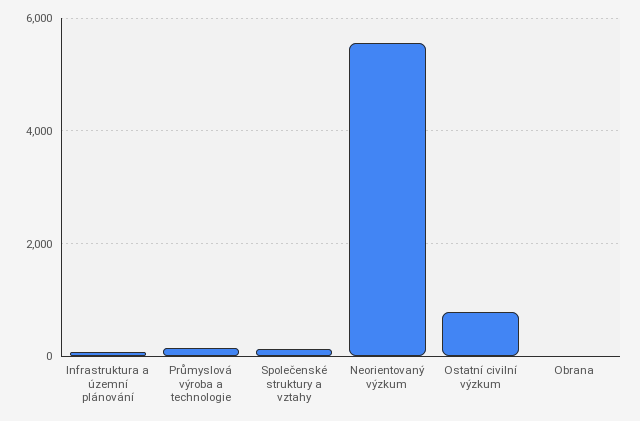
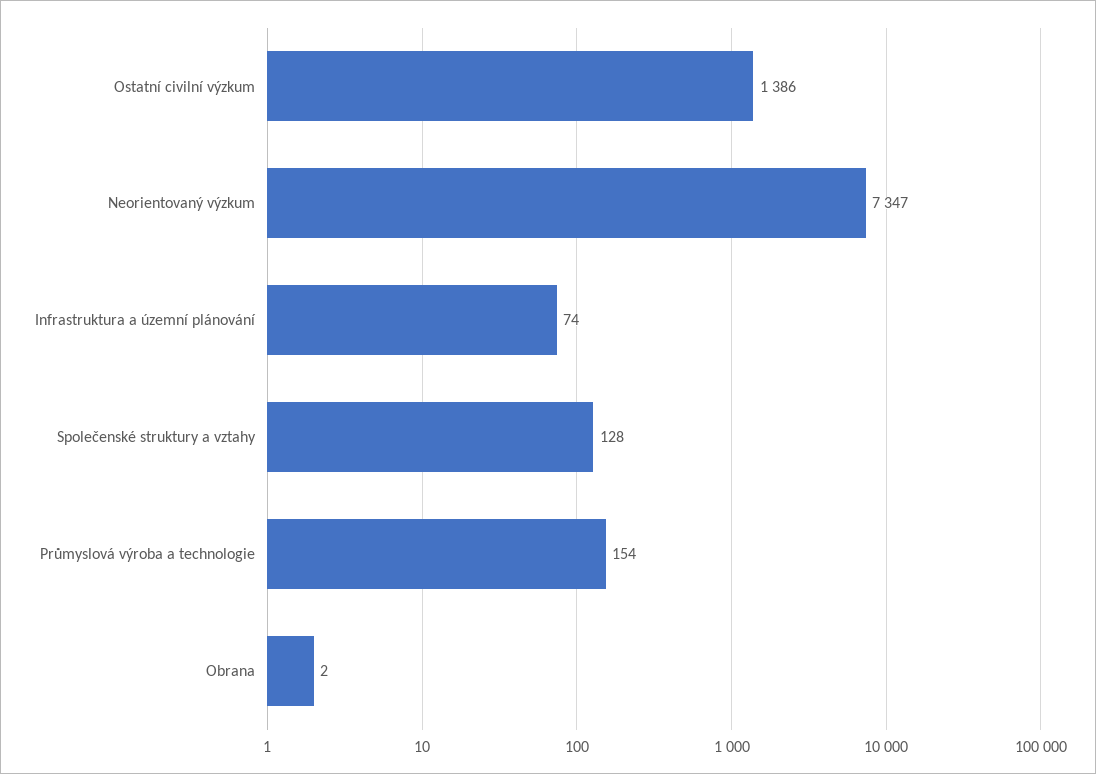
Neorientovaný výzkum: 5600 -> 7347
Ostatní civilní výzkum: 800 -> 1386

